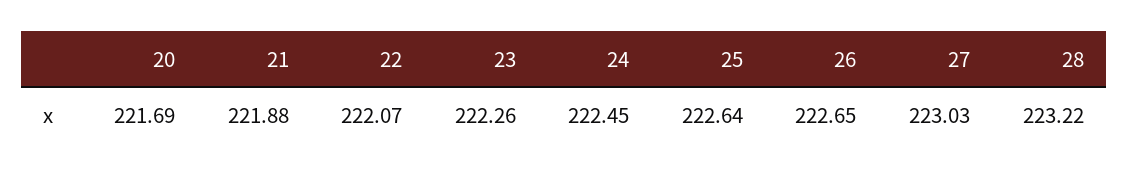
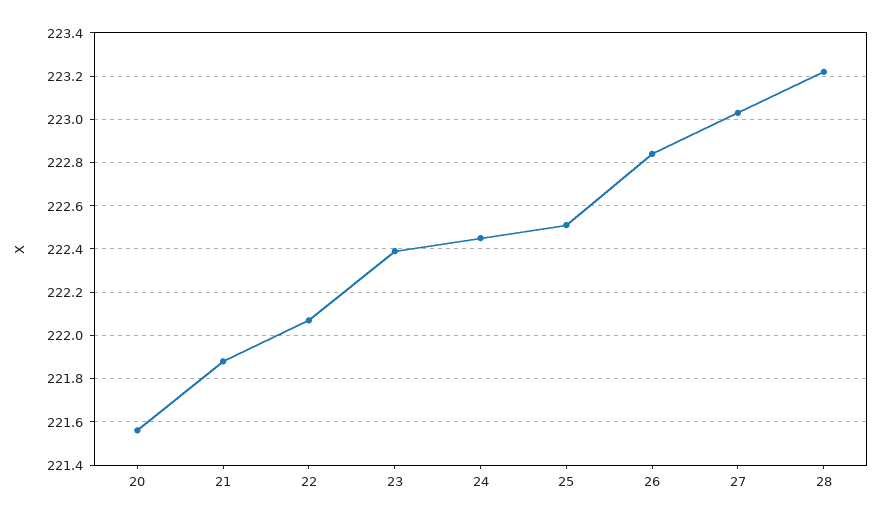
20: 221.69 -> 221.55
23: 222.26 -> 222.4
25: 222.64 -> 222.5
26: 222.65 -> 222.85

